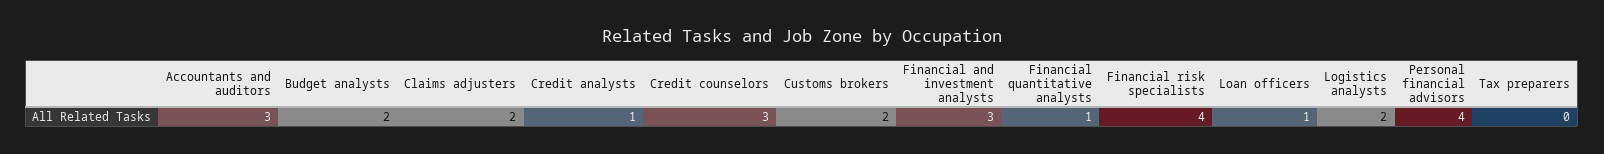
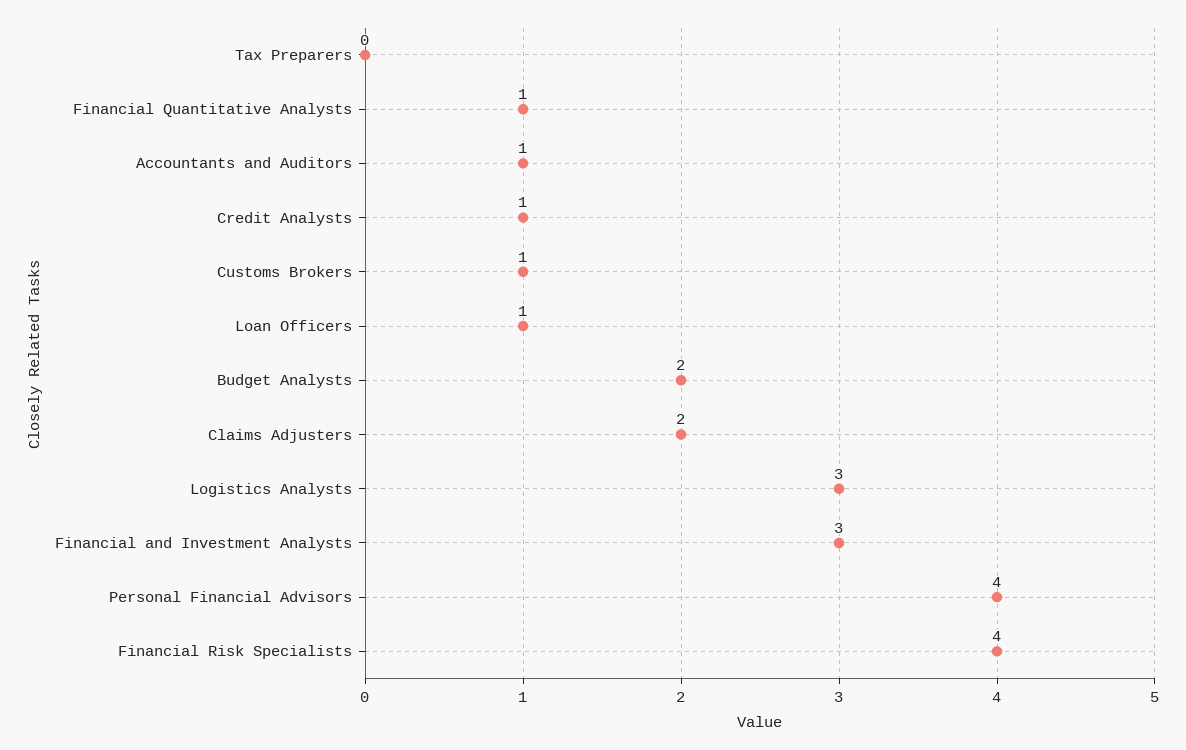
Accountants and auditors: 3 -> 1
Credit counselors: 3 -> none
Customs brokers: 2 -> 1
Logistics analysts: 2 -> 3

